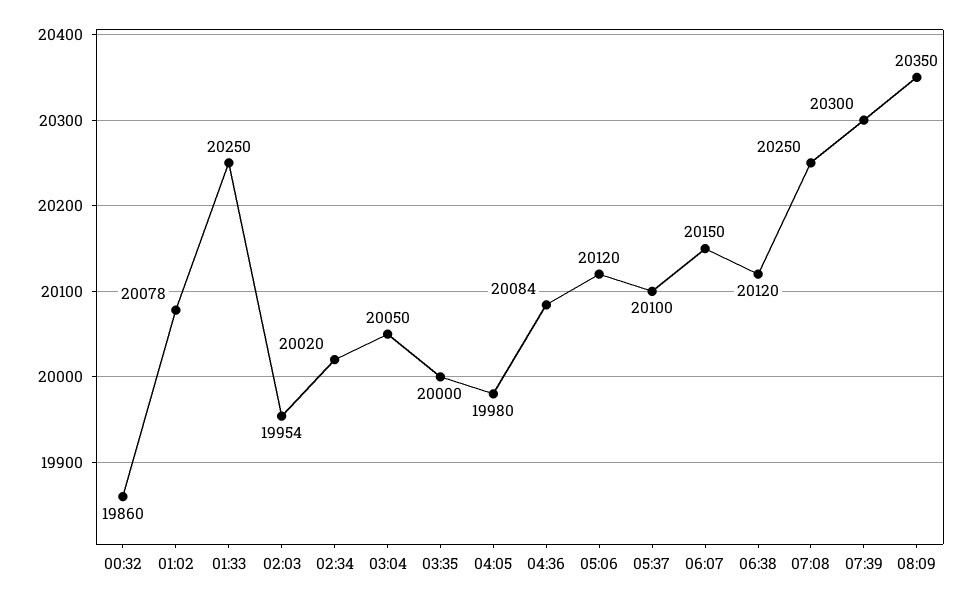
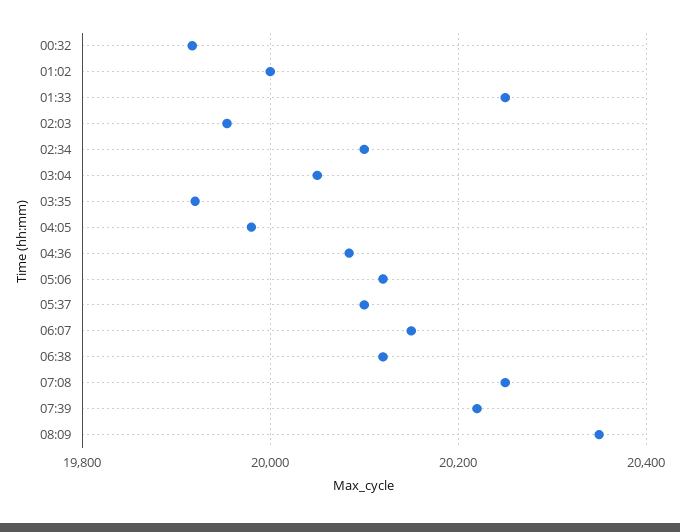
00:32: 19860 -> 19920
01:02: 20078 -> 20000
02:34: 20020 -> 20100
03:35: 20000 -> 19920
07:39: 20300 -> 20220

